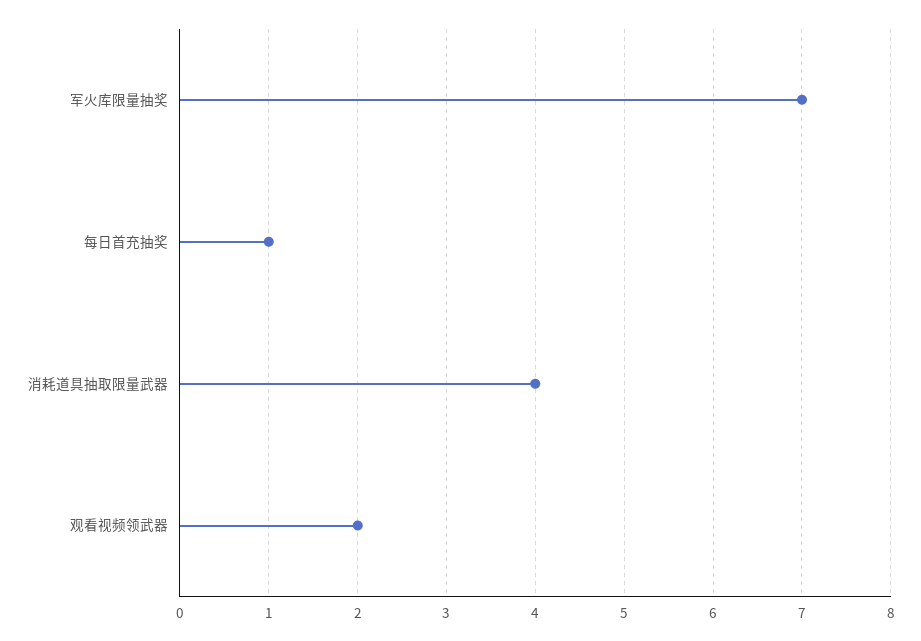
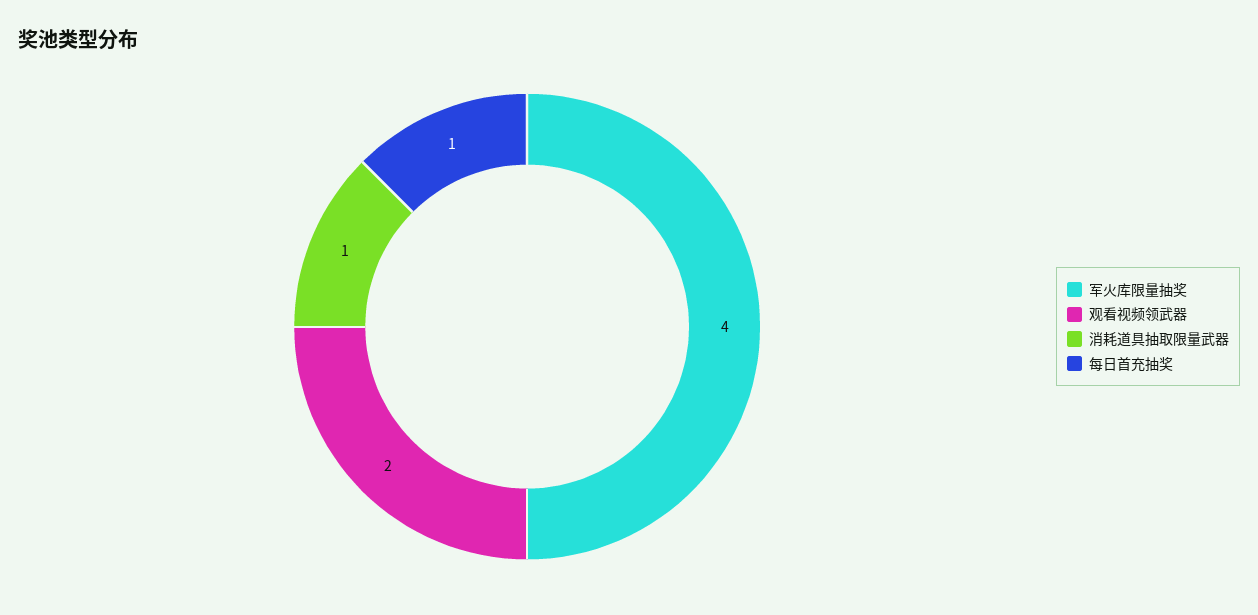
军火库限量抽奖: 7 -> 4
消耗道具抽取限量武器: 4 -> 1

